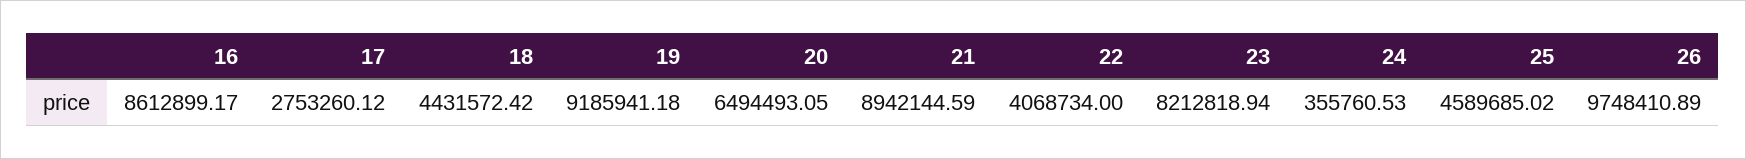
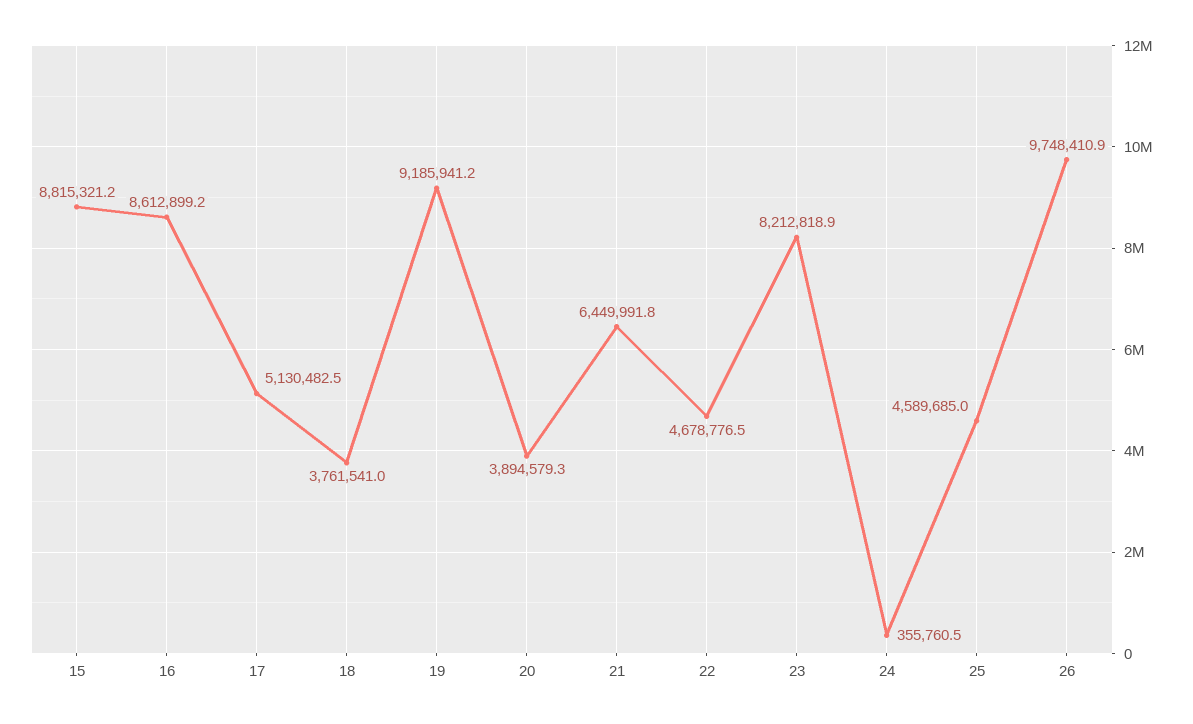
17: 2753260.12 -> 5130482.5
18: 4431572.42 -> 3761541
20: 6494493.05 -> 3894579.3
21: 8942144.59 -> 6449991.8
22: 4068734 -> 4678776.5
15: none -> 8815321.2

